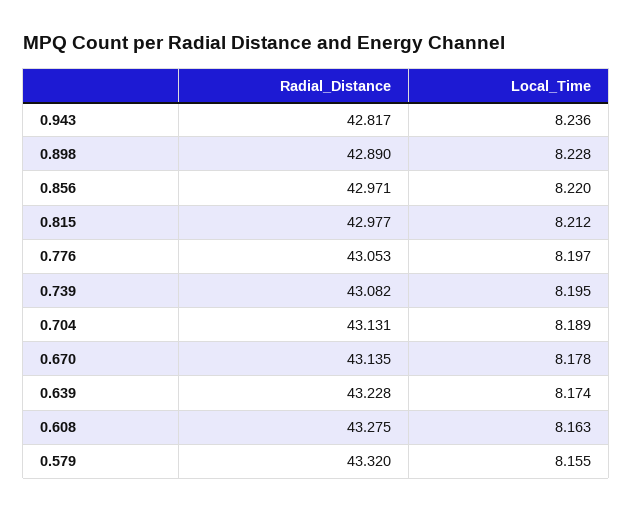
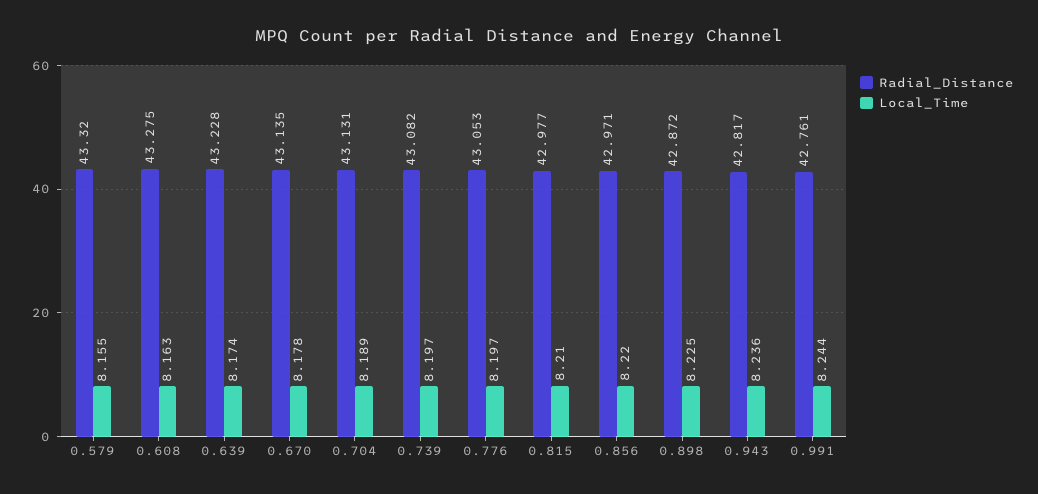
Radial_Distance, 0.898: 42.89 -> 42.872
Local_Time, 0.898: 8.228 -> 8.225
Local_Time, 0.815: 8.212 -> 8.21
Local_Time, 0.739: 8.195 -> 8.197
Radial_Distance, 0.991: none -> 42.761
Local_Time, 0.991: none -> 8.244

